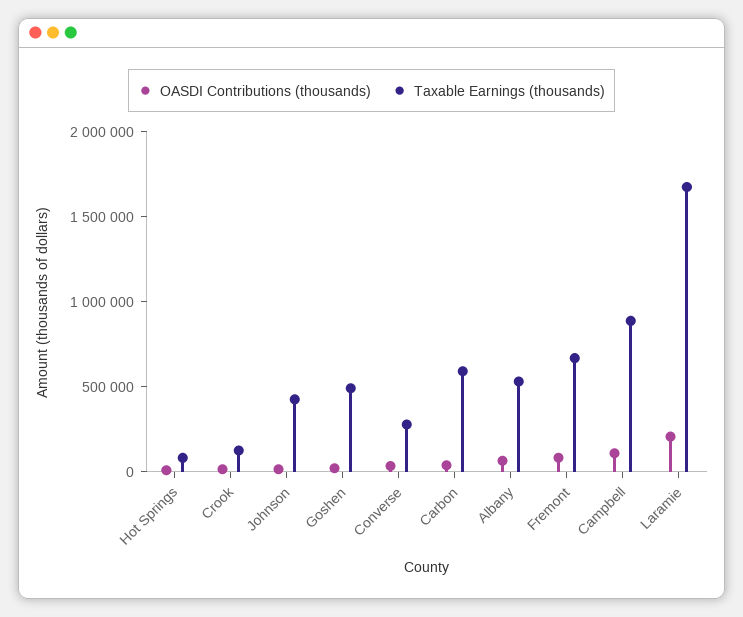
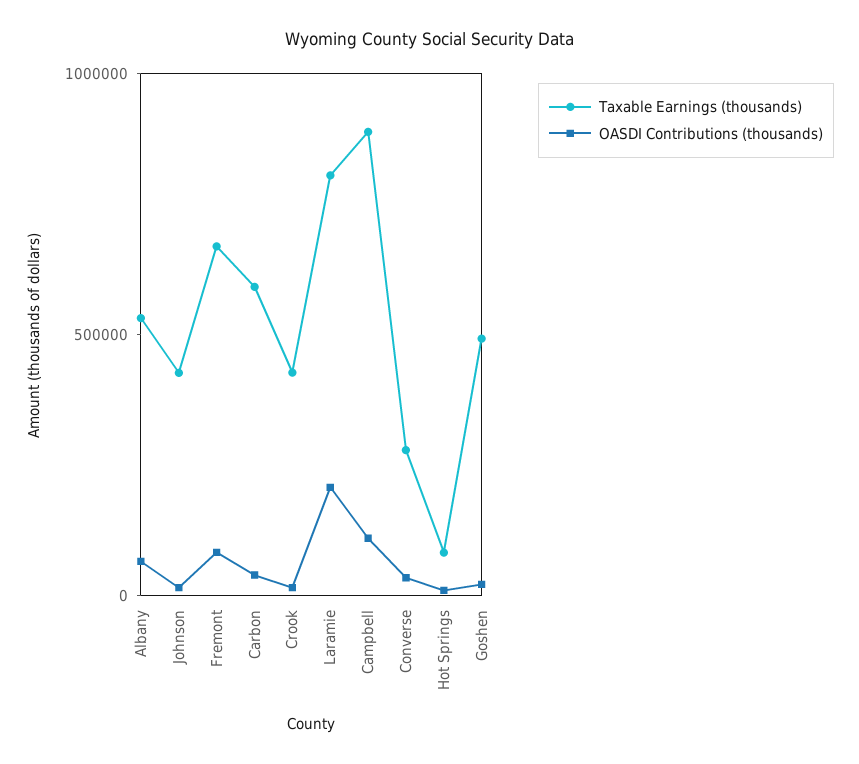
Taxable Earnings (thousands), Crook: 100000 -> 400000
Taxable Earnings (thousands), Laramie: 1700000 -> 800000

